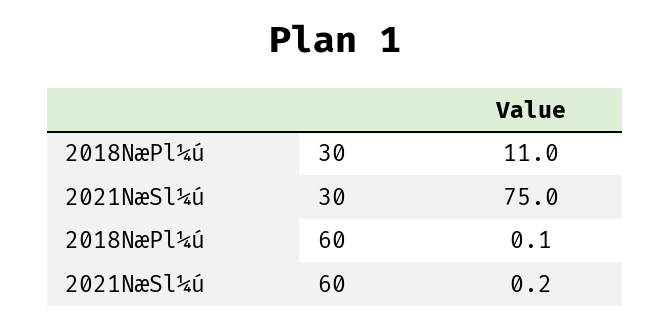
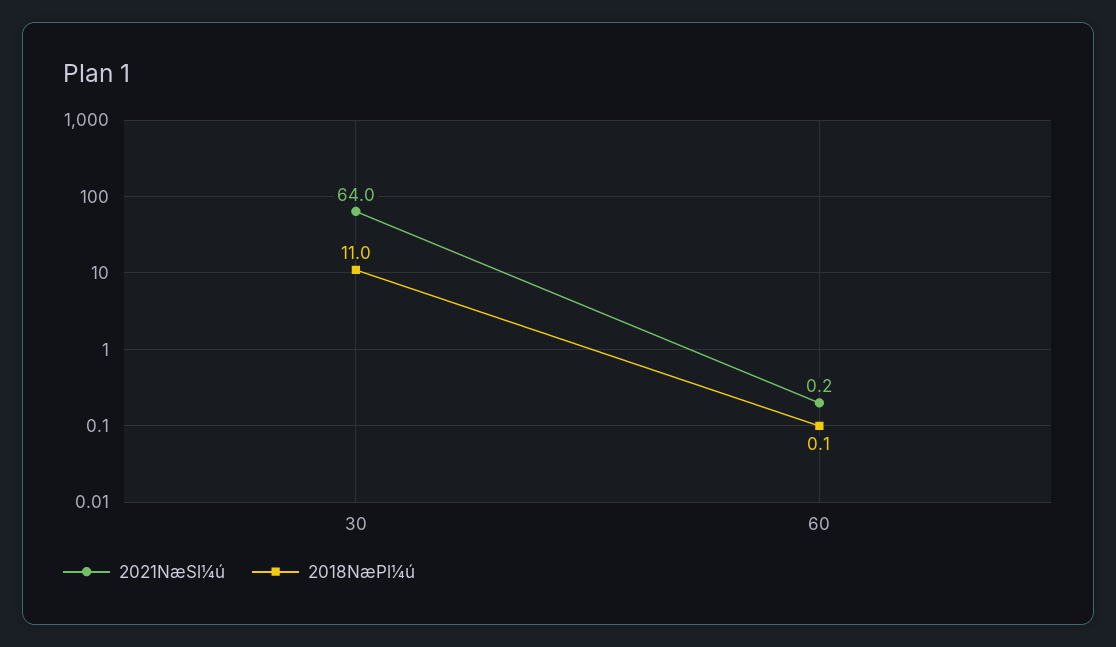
2021NæSl¼ú, 30: 75 -> 64

